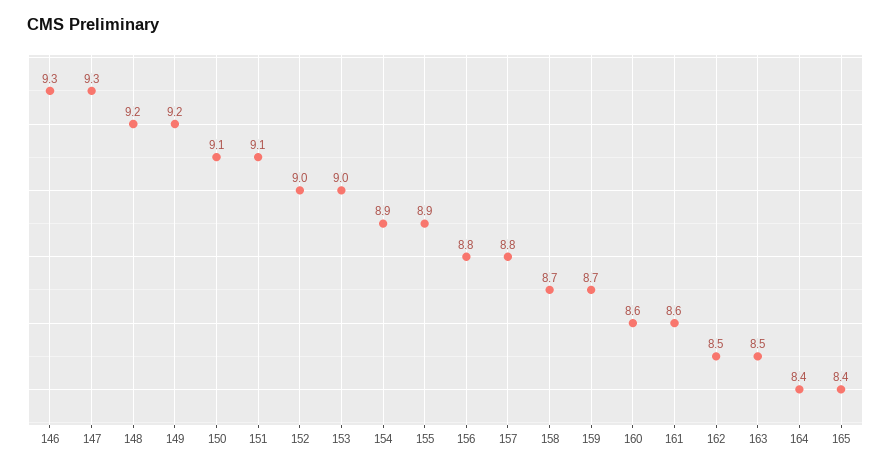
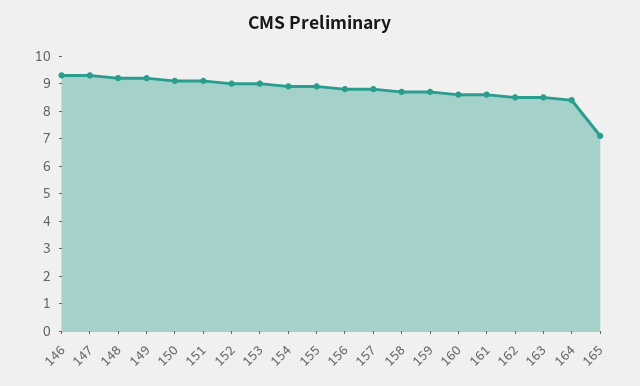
165: 8.4 -> 7

